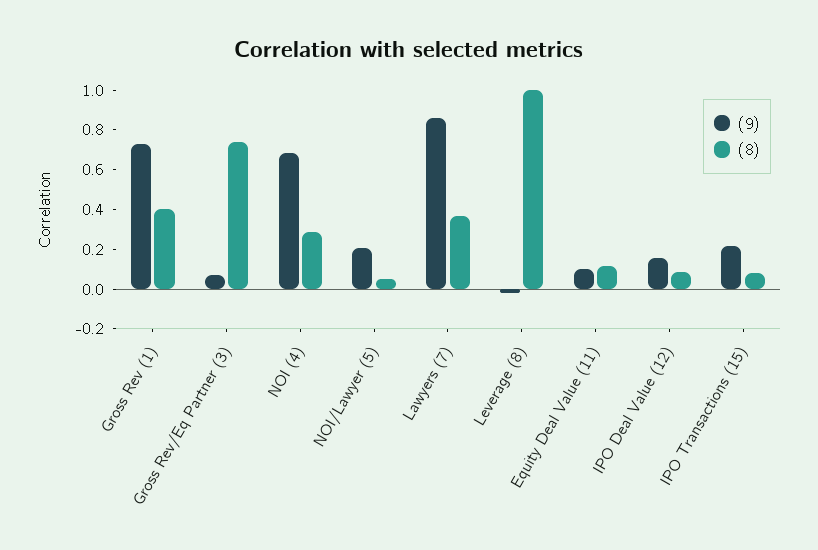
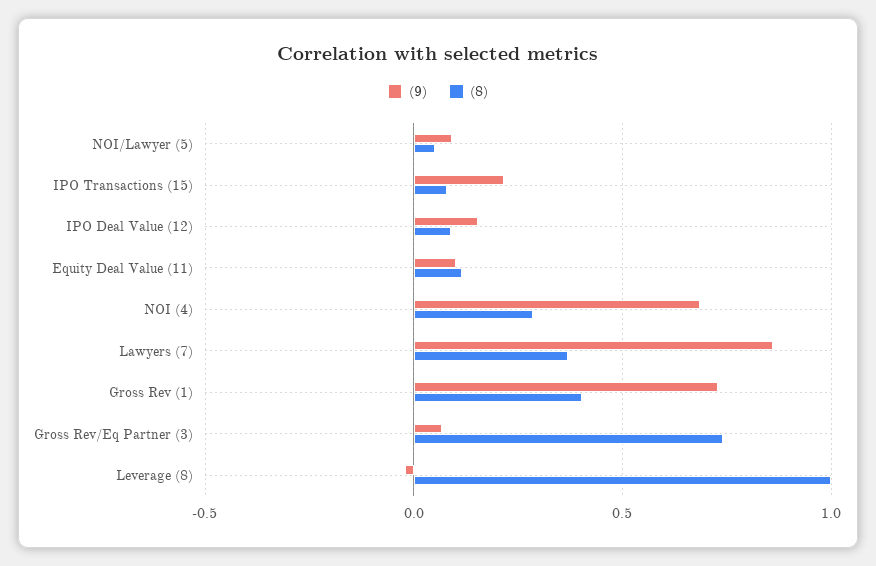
(9), NOI/Lawyer (5): 0.2 -> 0.1

